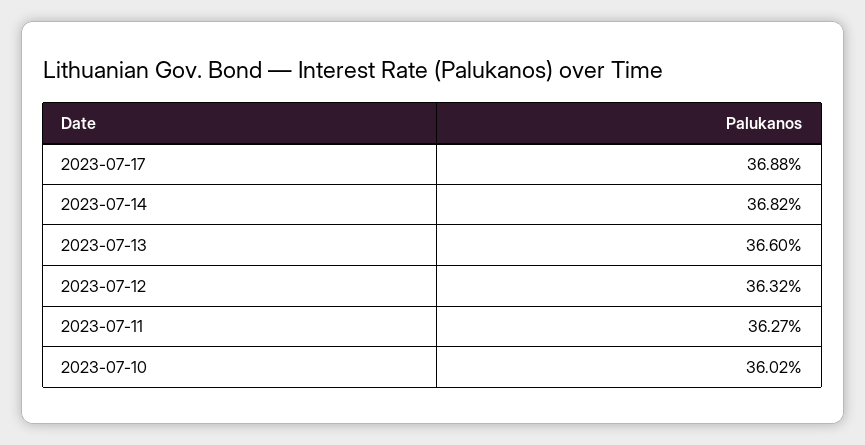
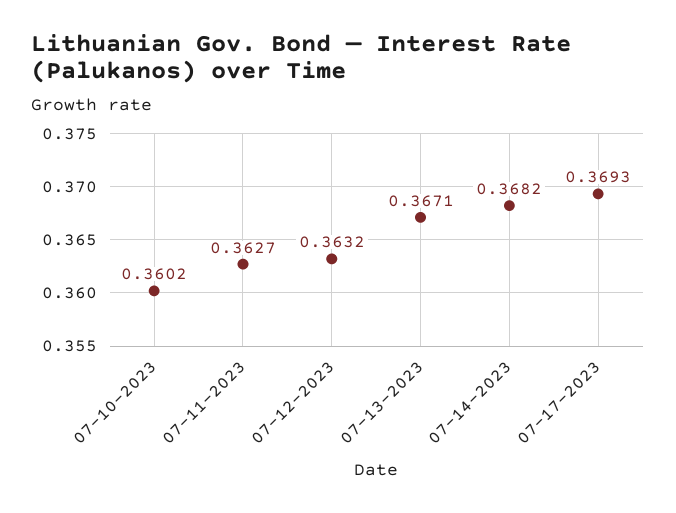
2023-07-17: 0.3688 -> 0.3693
2023-07-13: 0.366 -> 0.3671

